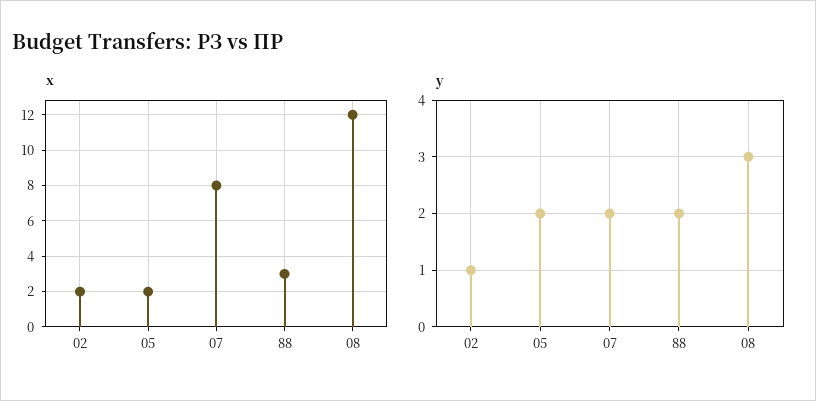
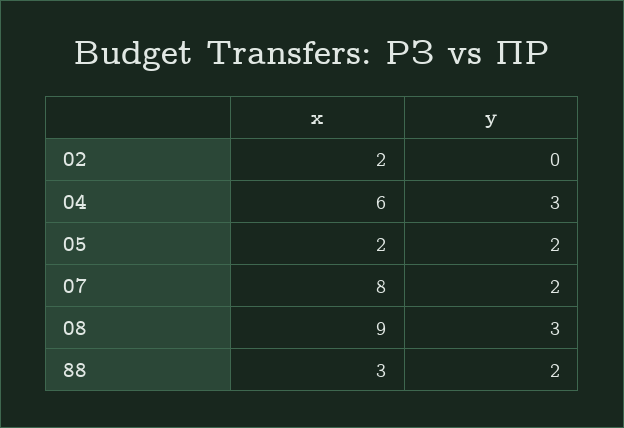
x, 08: 12 -> 9
y, 02: 1 -> 0
x, 04: none -> 6
y, 04: none -> 3

